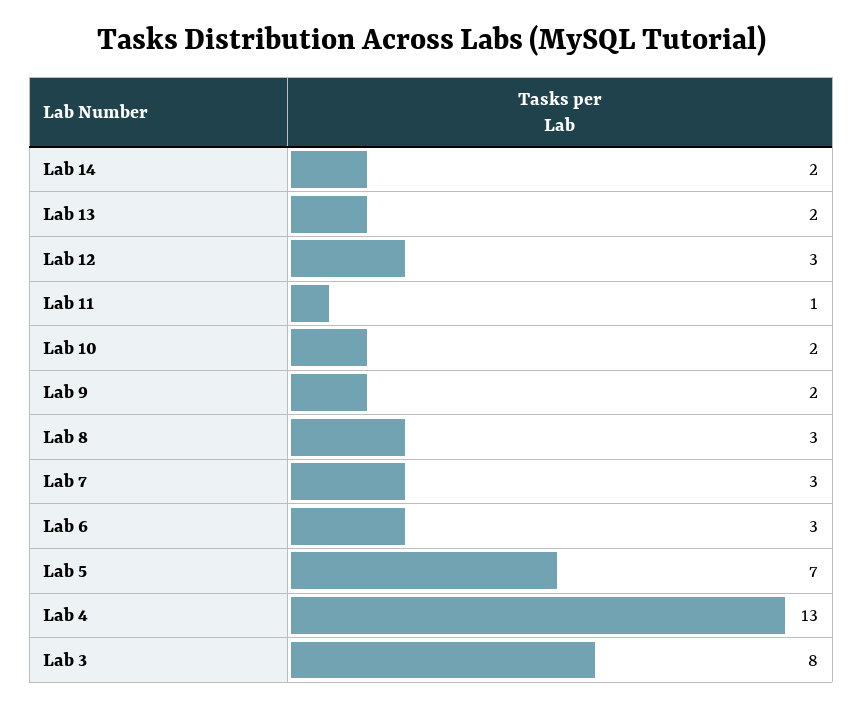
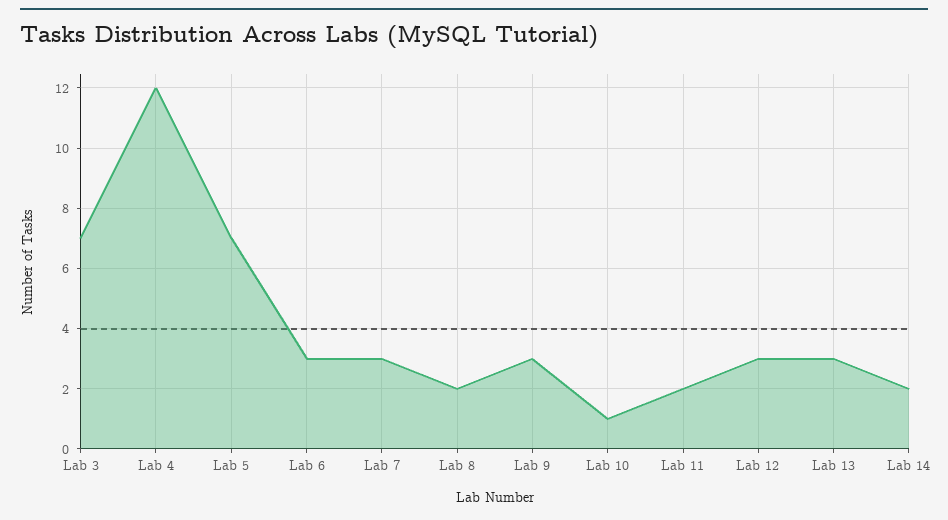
Lab 13: 2 -> 3
Lab 11: 1 -> 2
Lab 10: 2 -> 1
Lab 9: 2 -> 3
Lab 8: 3 -> 2
Lab 4: 13 -> 12
Lab 3: 8 -> 7

